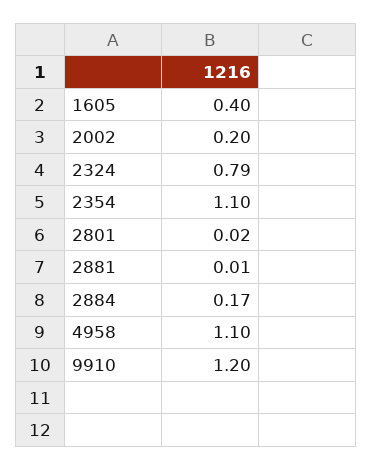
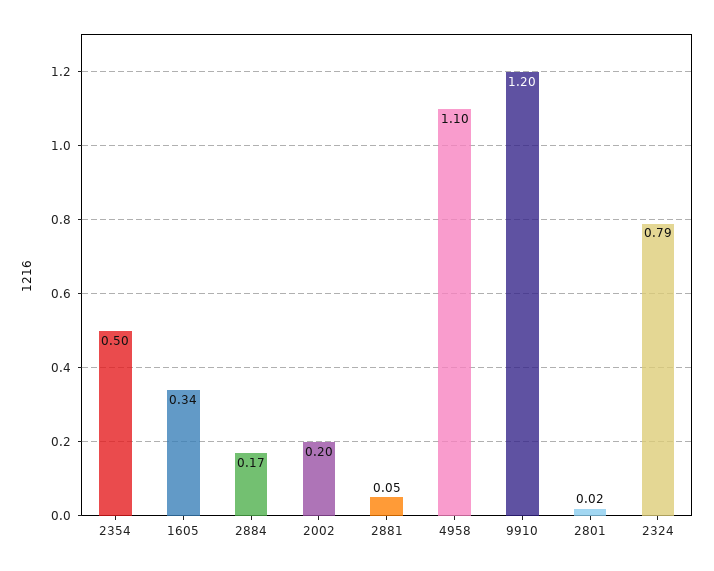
1605: 0.4 -> 0.34
2354: 1.1 -> 0.5
2881: 0.01 -> 0.05

